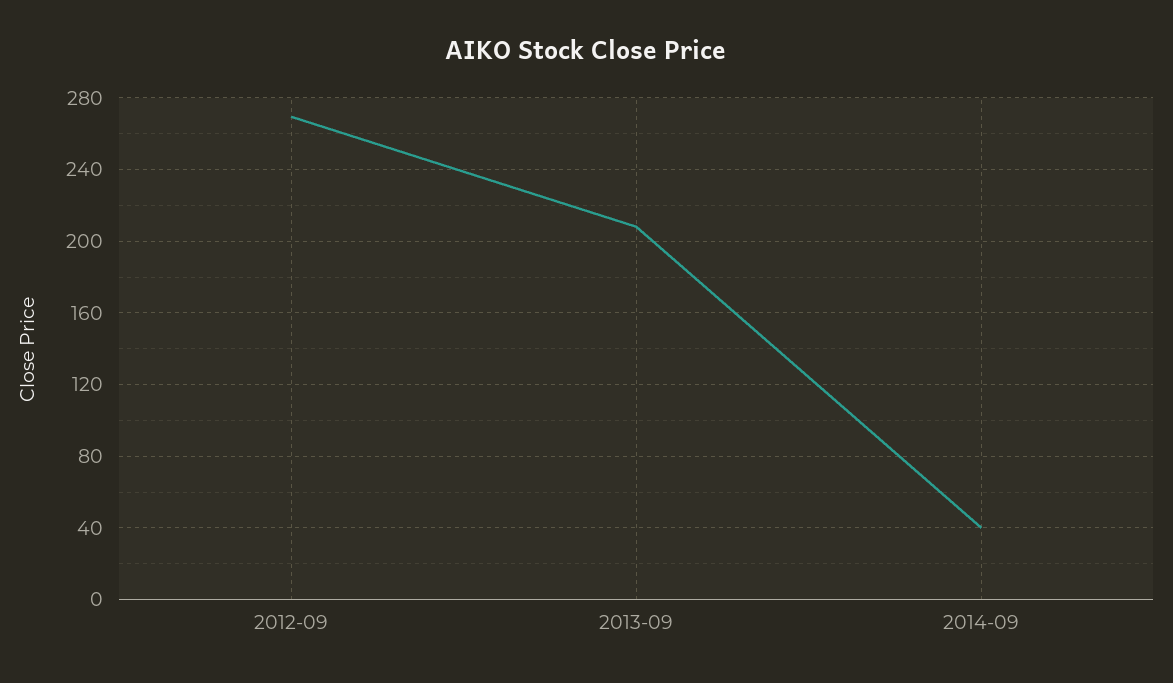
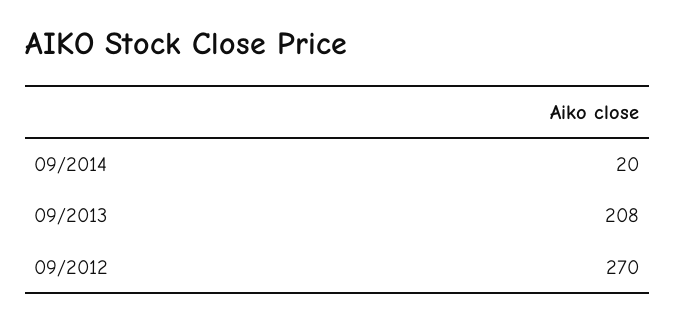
2014-09: 40 -> 20

